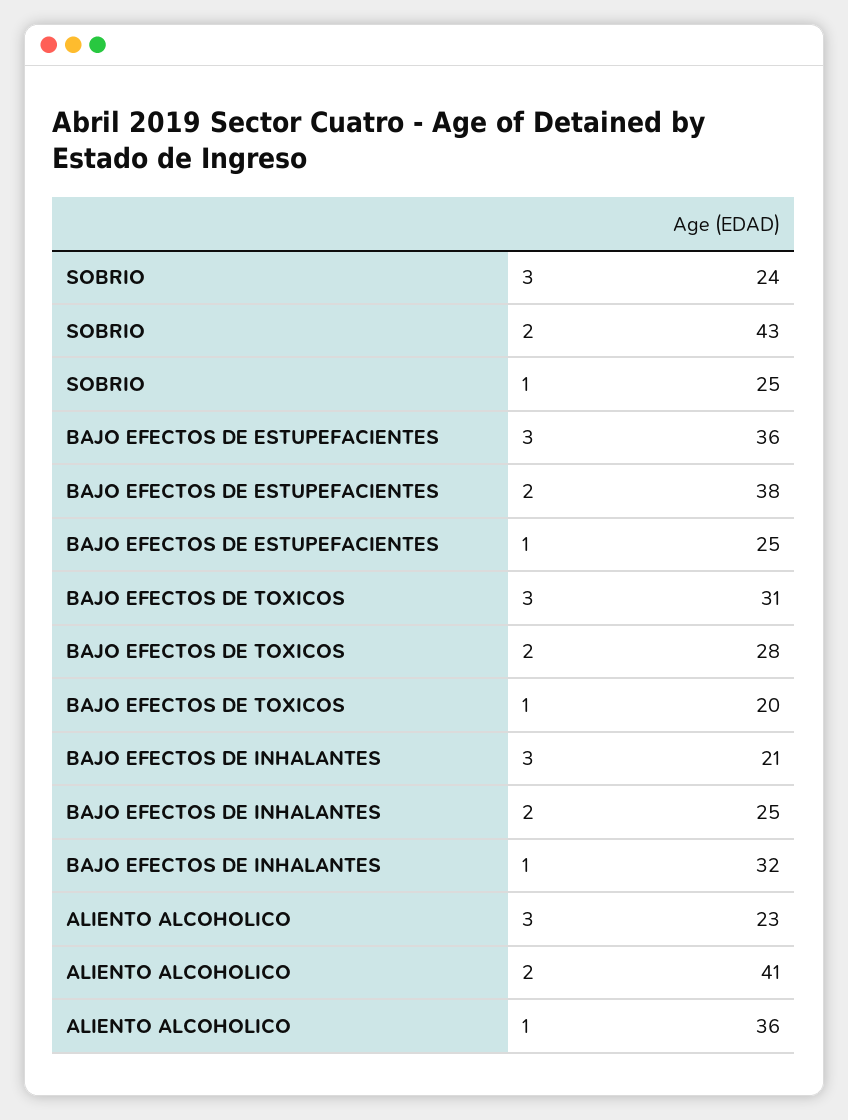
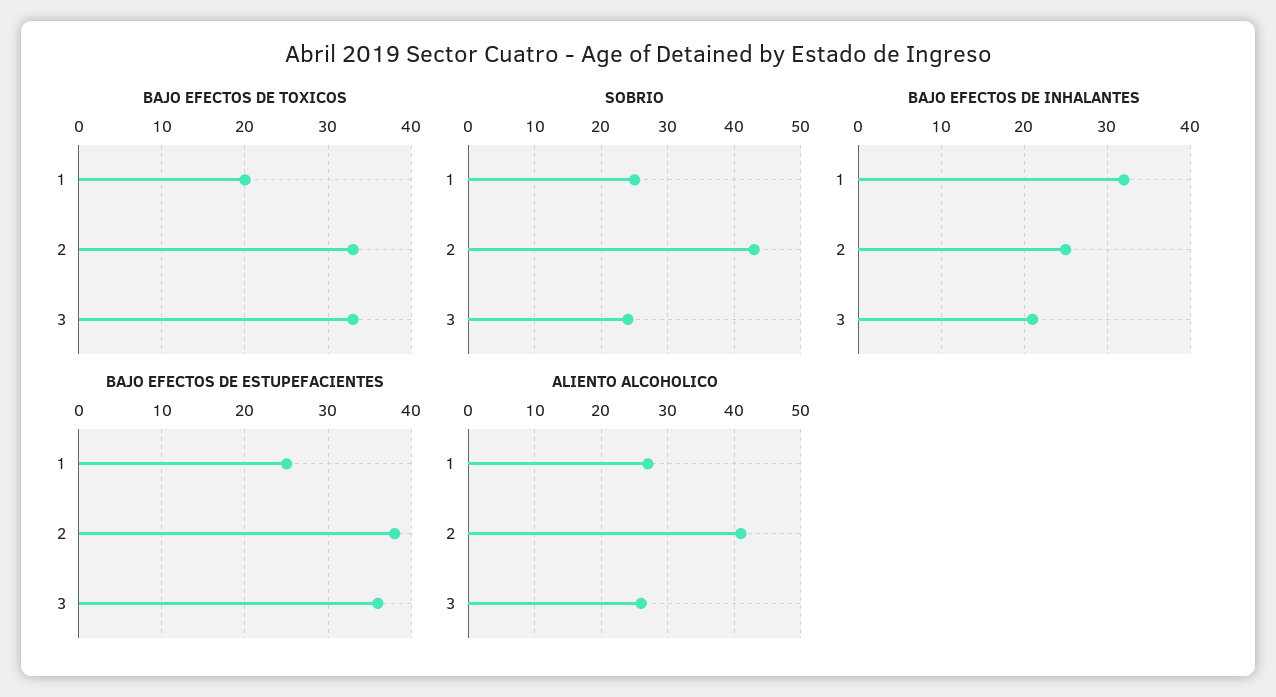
BAJO EFECTOS DE TOXICOS, 3: 31 -> 33
BAJO EFECTOS DE TOXICOS, 2: 28 -> 33
ALIENTO ALCOHOLICO, 3: 23 -> 26
ALIENTO ALCOHOLICO, 1: 36 -> 27

